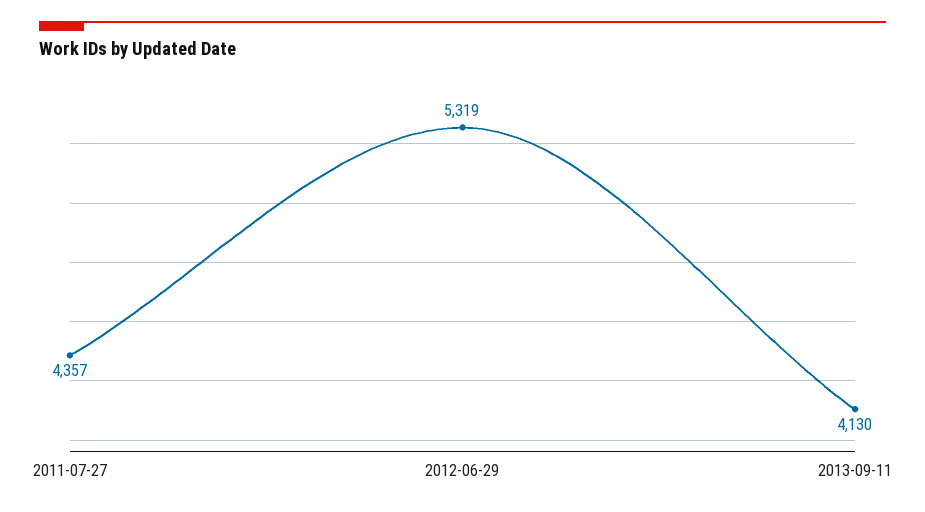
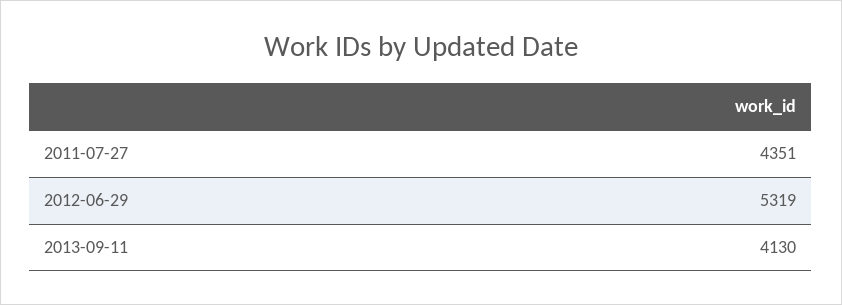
2011-07-27: 4357 -> 4351

